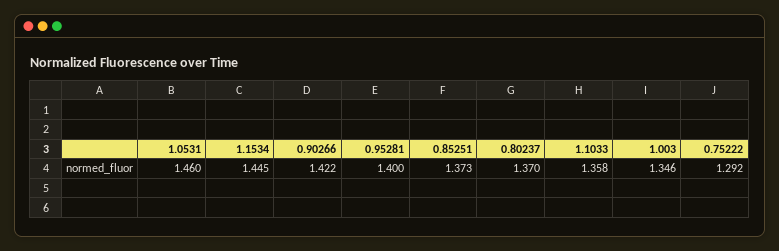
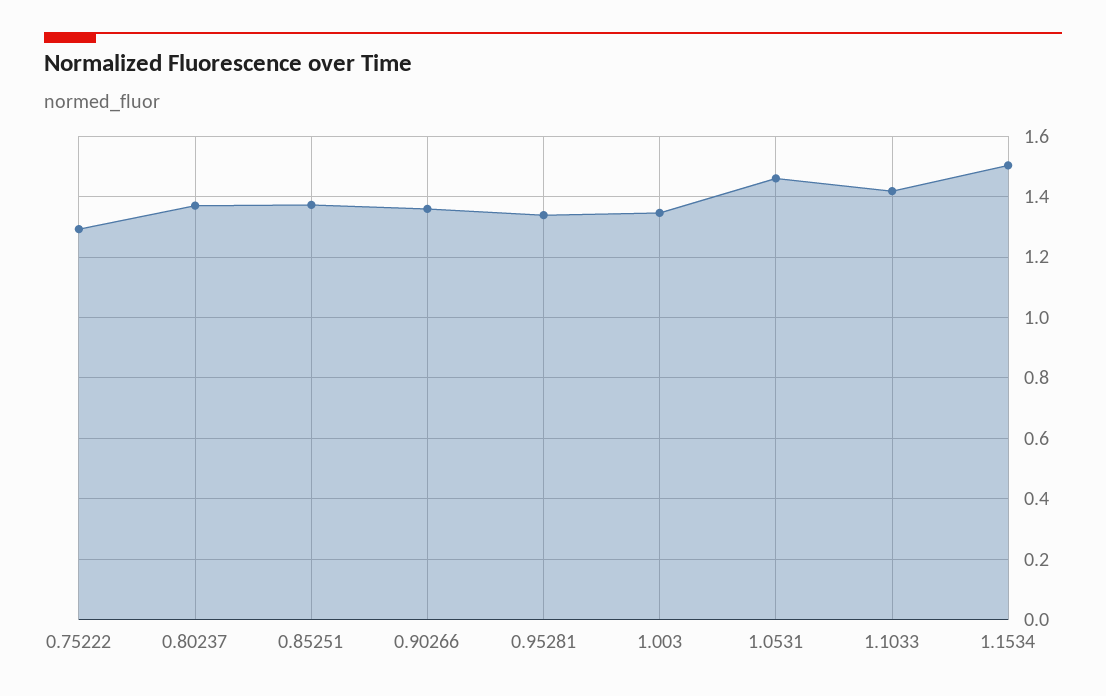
1.1534: 1.445 -> 1.5
0.90266: 1.422 -> 1.36
0.95281: 1.4 -> 1.34
1.1033: 1.358 -> 1.42

